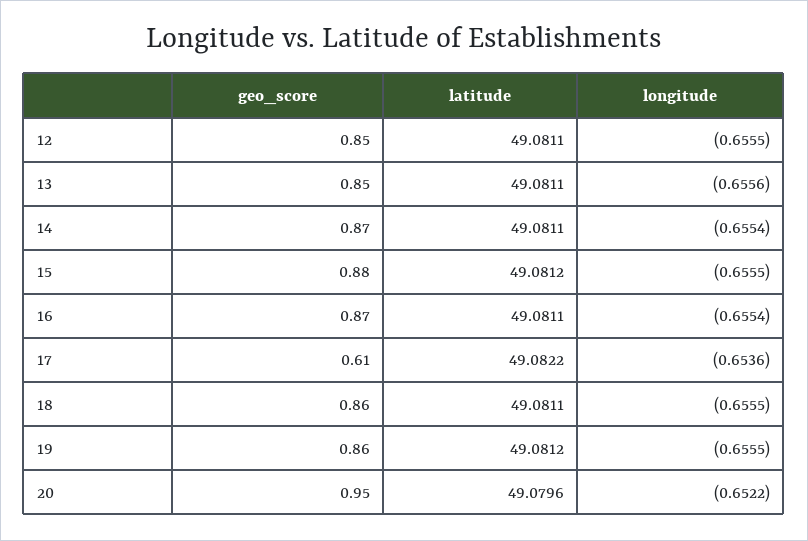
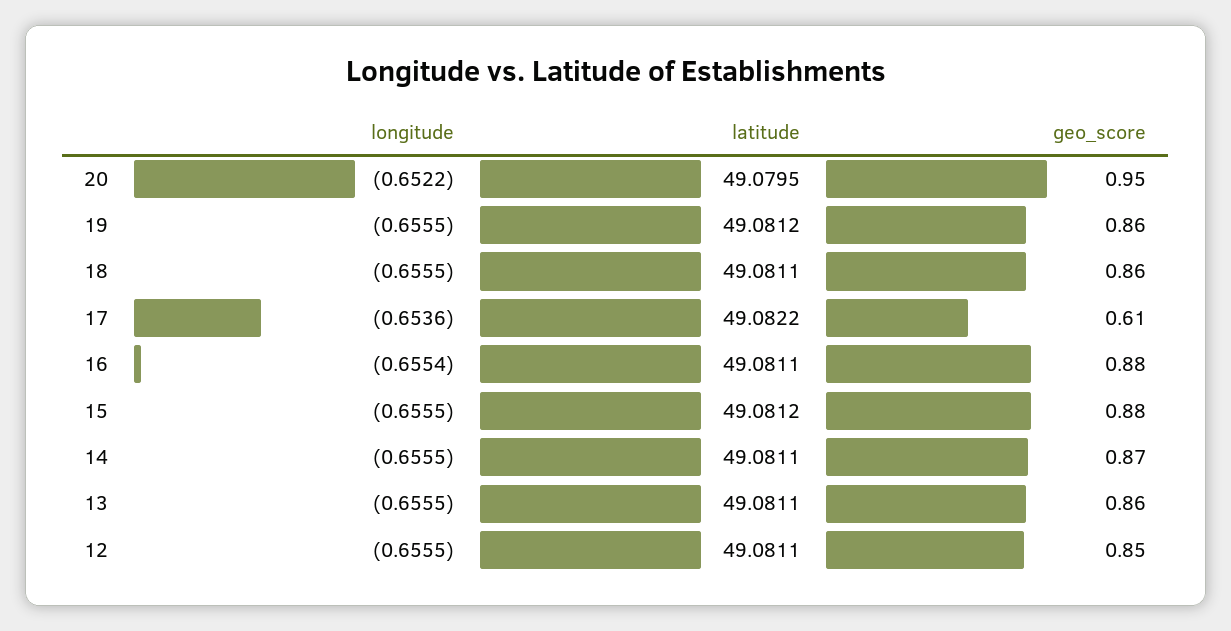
geo_score, 13: 0.85 -> 0.86
longitude, 13: -0.6556 -> -0.6555
longitude, 14: -0.6554 -> -0.6555
geo_score, 16: 0.87 -> 0.88
latitude, 20: 49.0796 -> 49.0795

